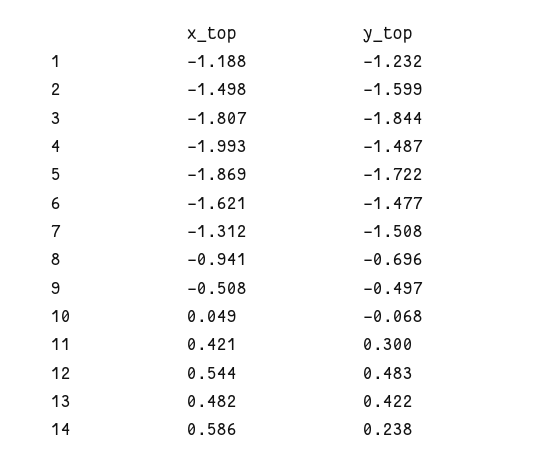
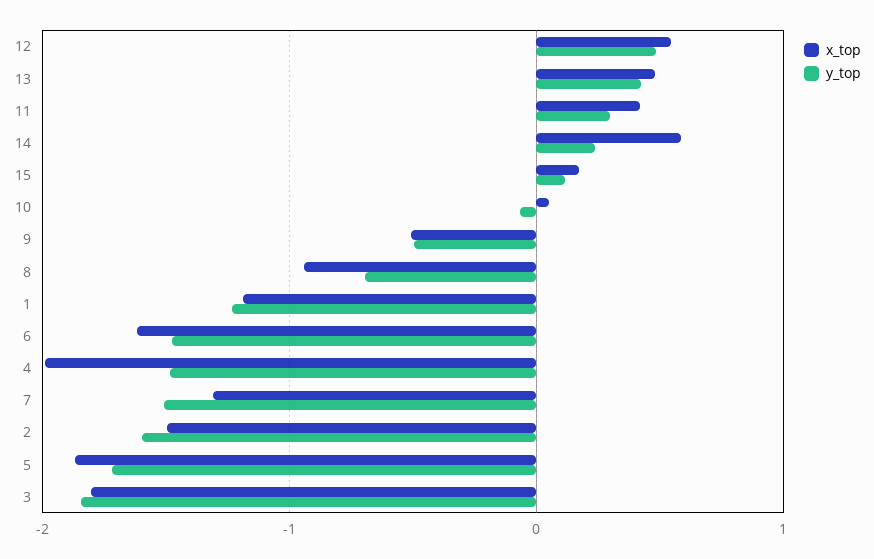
x_top, 15: none -> 0.2
y_top, 15: none -> 0.1

